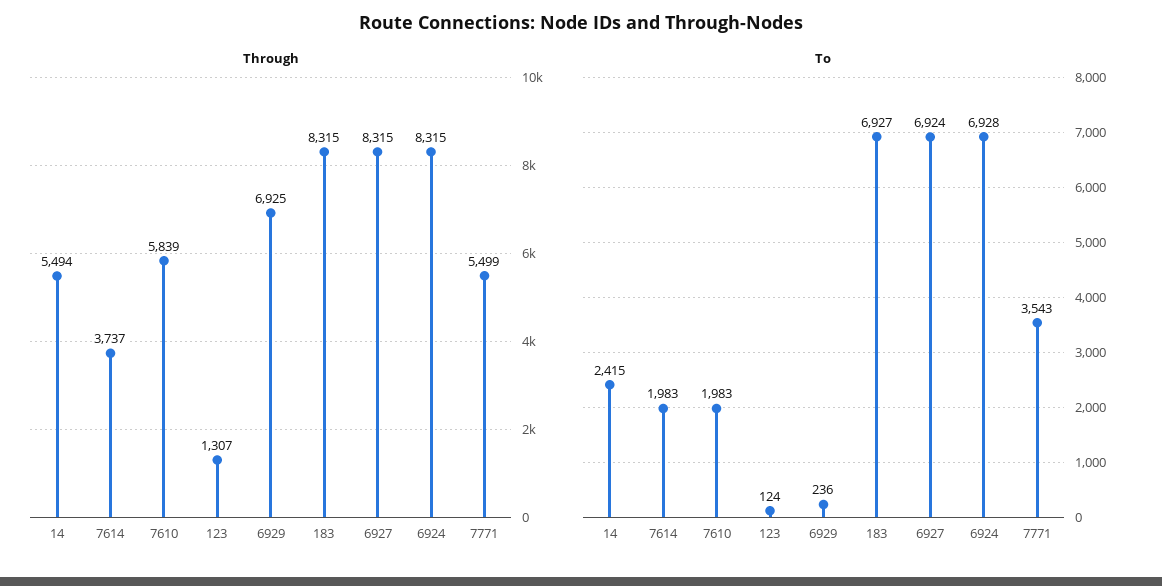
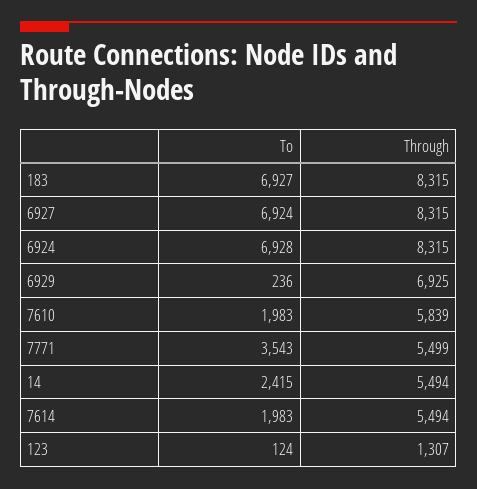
Through, 7614: 3737 -> 5494

